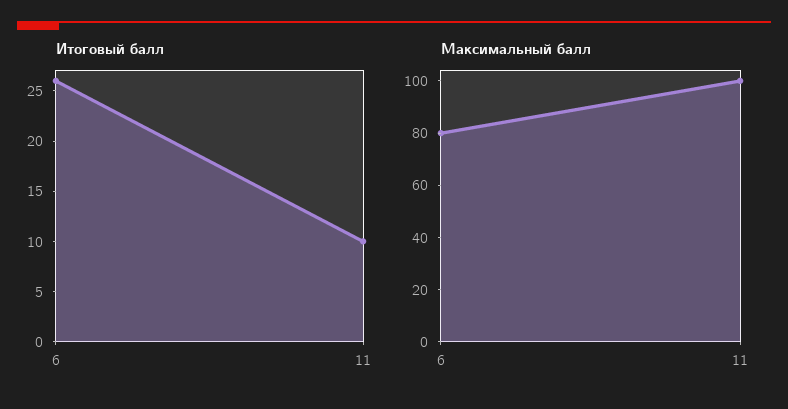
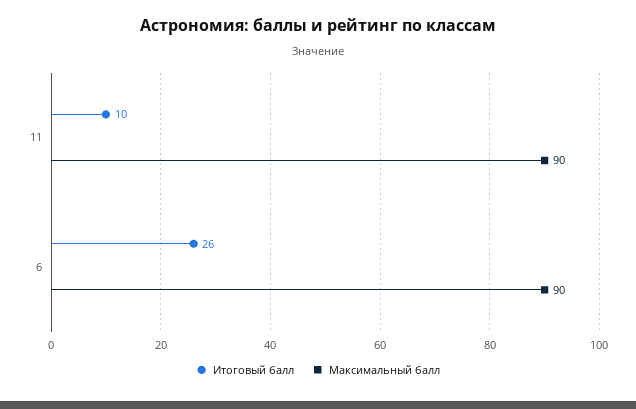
Максимальный балл, 6: 80 -> 90
Максимальный балл, 11: 100 -> 90

